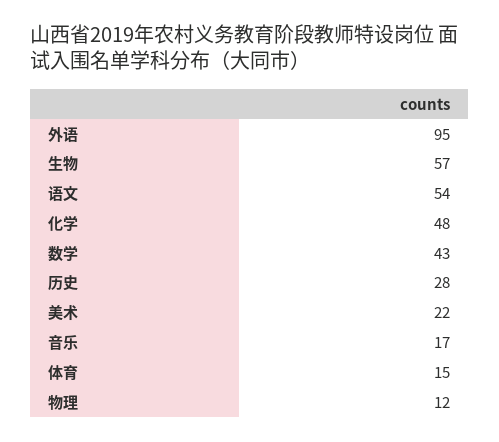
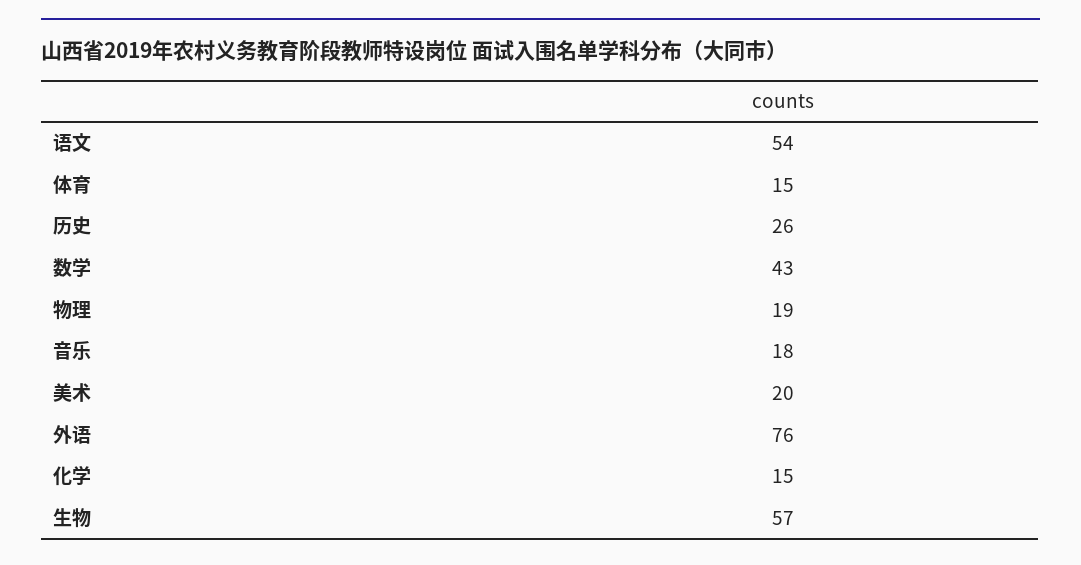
外语: 95 -> 76
化学: 48 -> 15
历史: 28 -> 26
美术: 22 -> 20
音乐: 17 -> 18
物理: 12 -> 19

